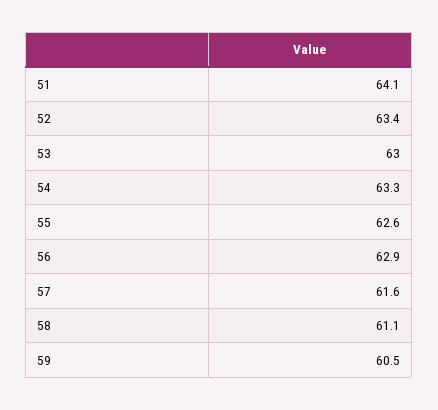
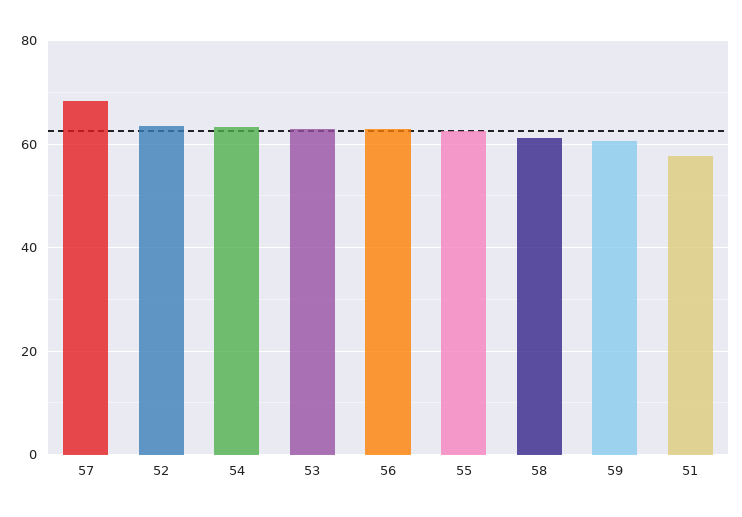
51: 64.1 -> 58
57: 61.6 -> 68

